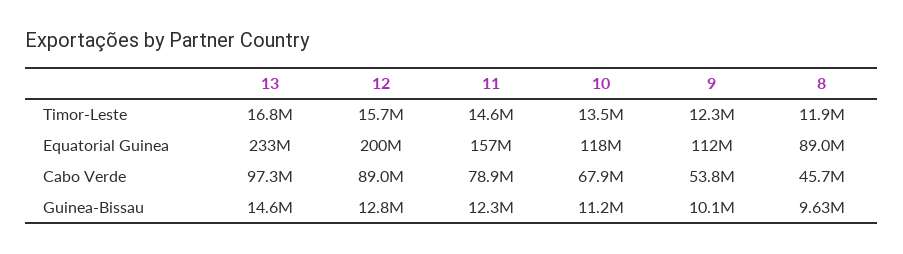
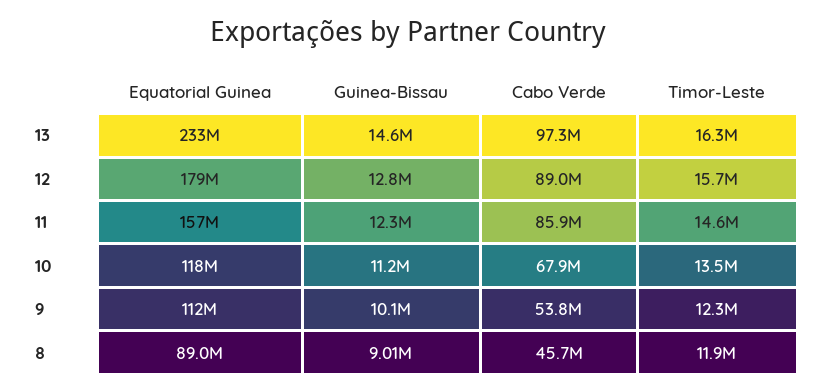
13, Timor-Leste: 16800000 -> 16300000
12, Equatorial Guinea: 200000000 -> 179000000
11, Cabo Verde: 78900000 -> 85900000
8, Guinea-Bissau: 9630000 -> 9010000

